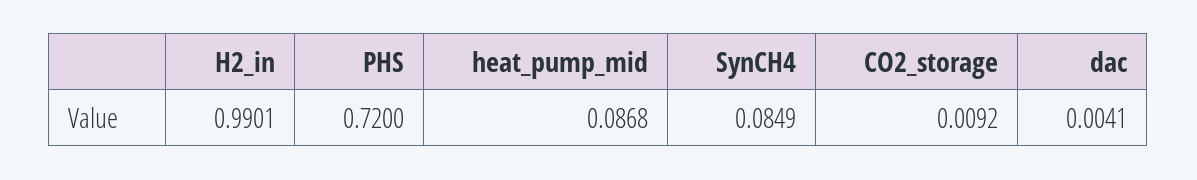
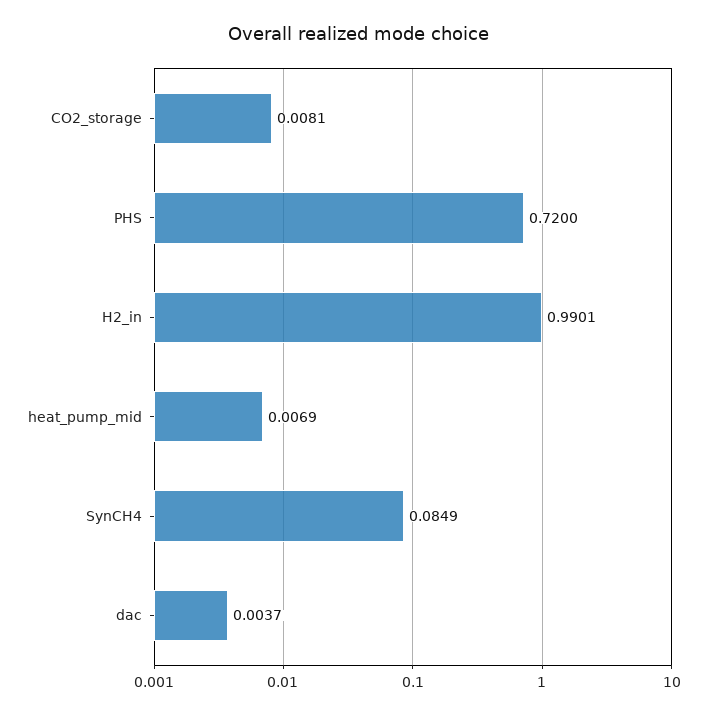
heat_pump_mid: 0.0868 -> 0.0069
CO2_storage: 0.0092 -> 0.0081
dac: 0.0041 -> 0.0037

